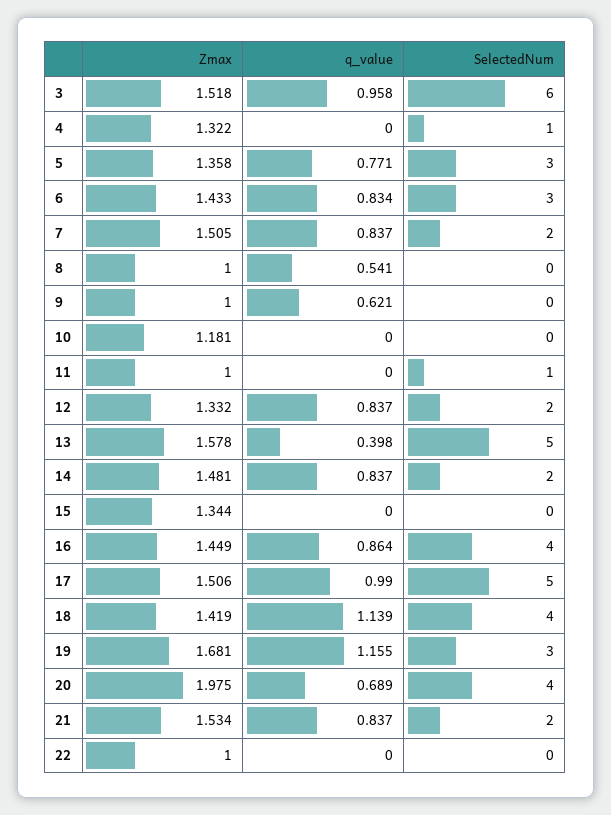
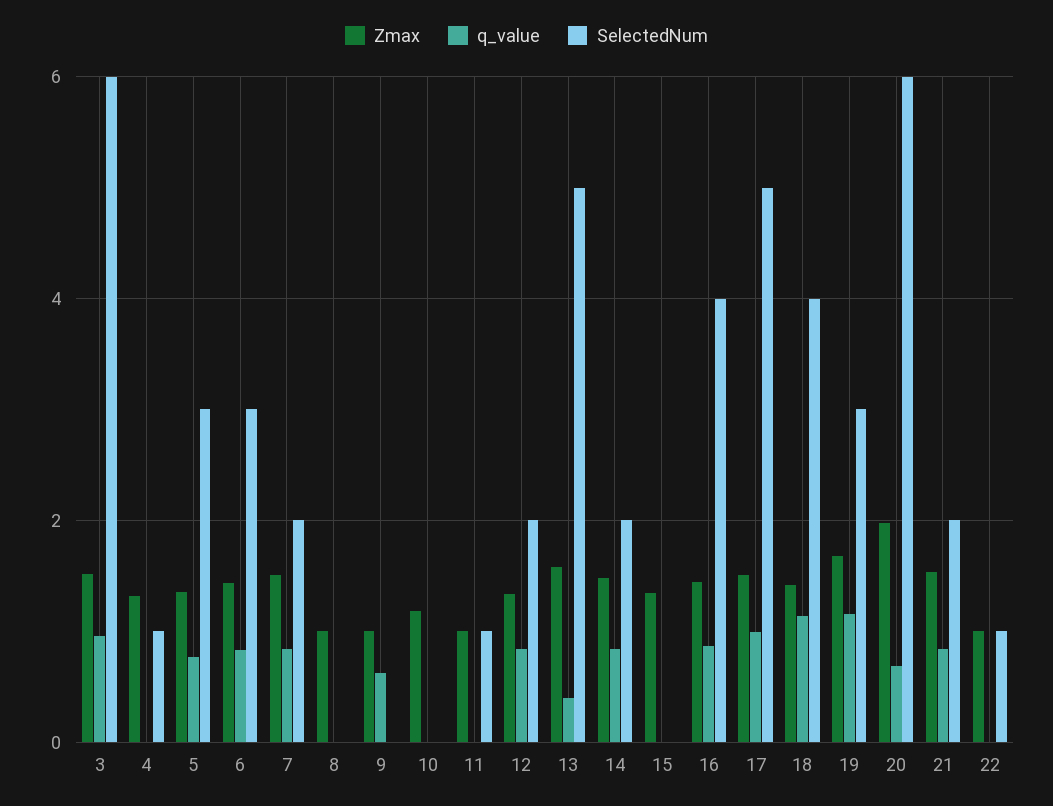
q_value, 8: 0.541 -> 0
SelectedNum, 20: 4 -> 6
SelectedNum, 22: 0 -> 1

